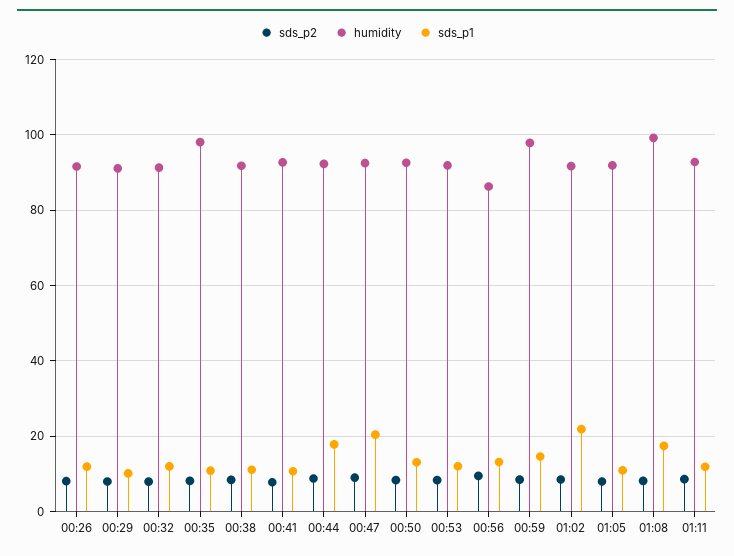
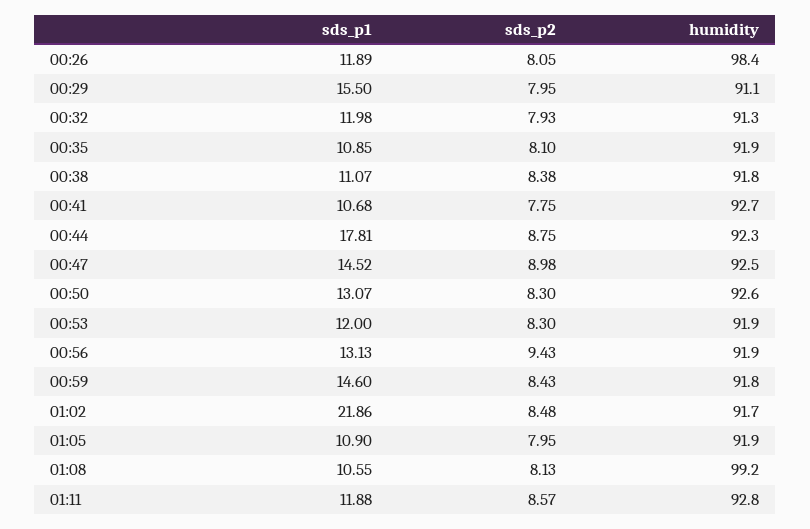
humidity, 00:26: 92 -> 98.4
sds_p1, 00:29: 10 -> 15.5
humidity, 00:35: 98 -> 91.9
sds_p1, 00:47: 20 -> 14.52
humidity, 00:56: 86 -> 91.9
humidity, 00:59: 98 -> 91.8
sds_p1, 01:08: 18 -> 10.55

